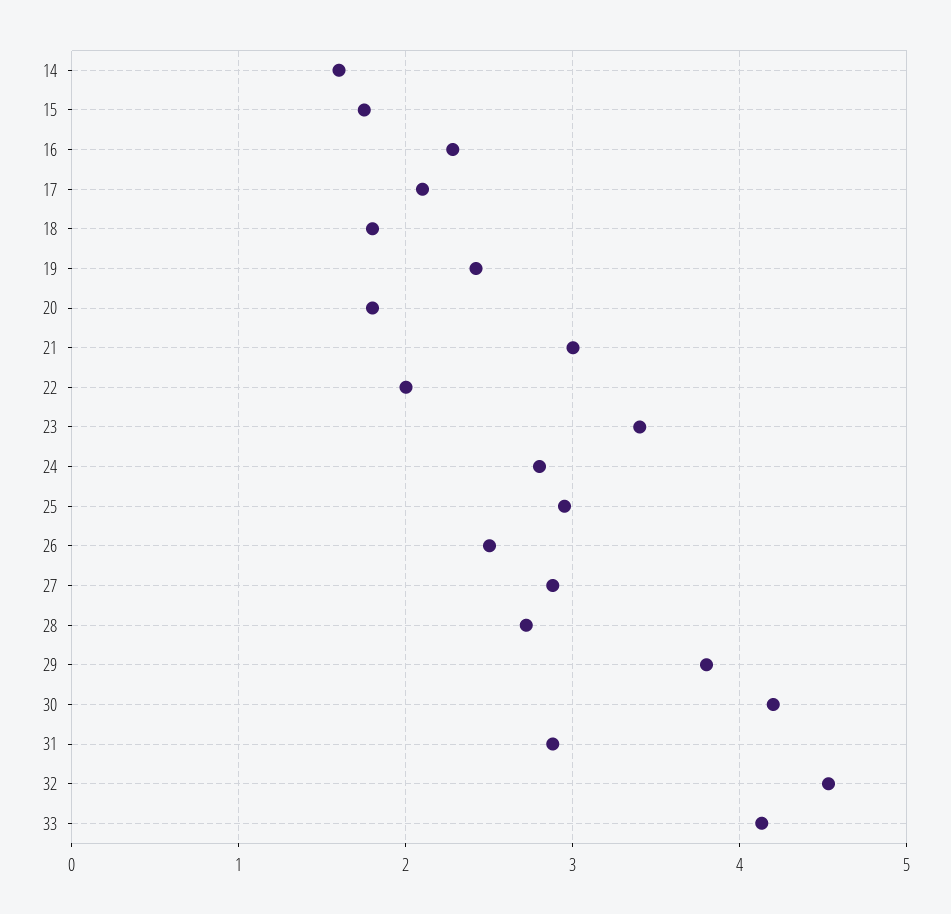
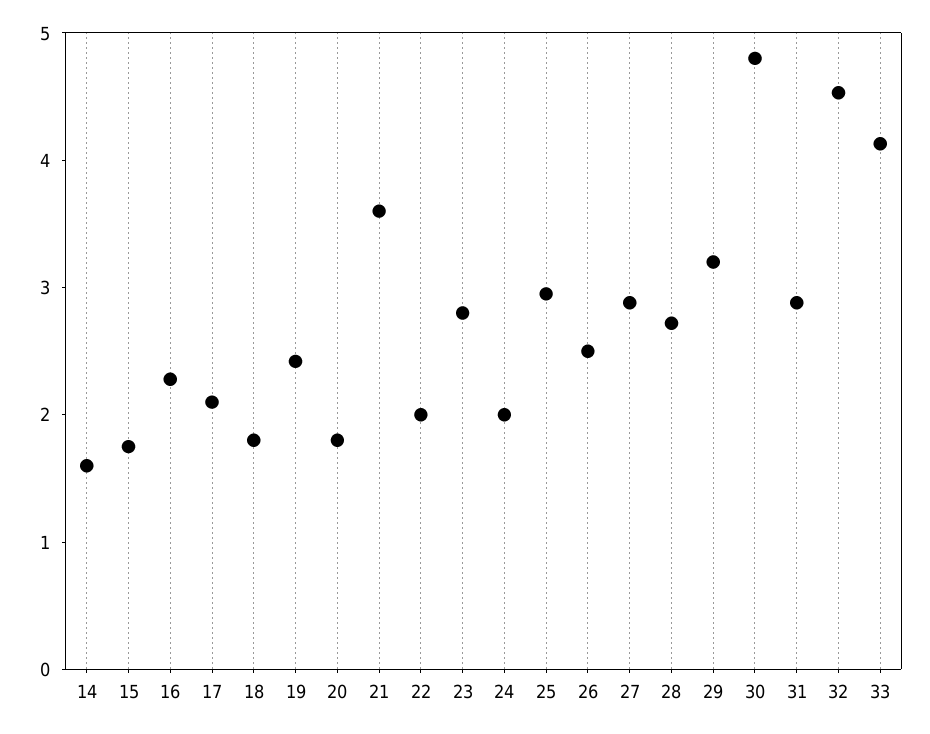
21: 3 -> 3.6
23: 3.4 -> 2.8
24: 2.8 -> 2
29: 3.8 -> 3.2
30: 4.2 -> 4.8

